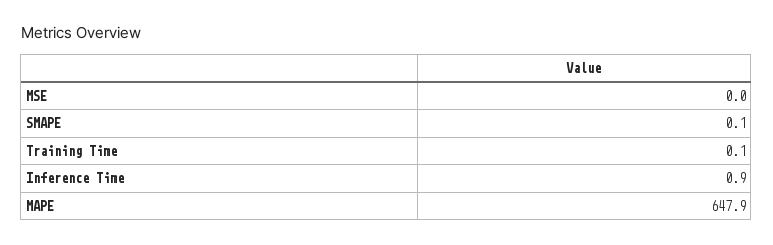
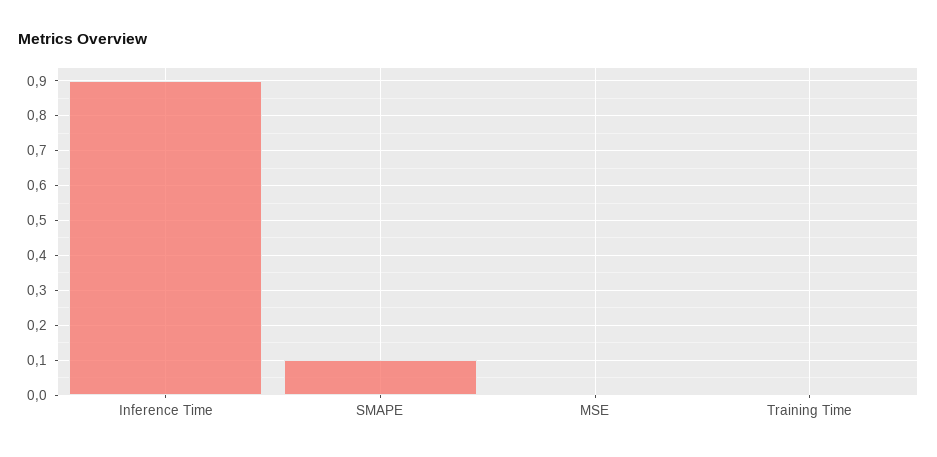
Training Time: 0.1 -> 0
MAPE: 647.9 -> none

